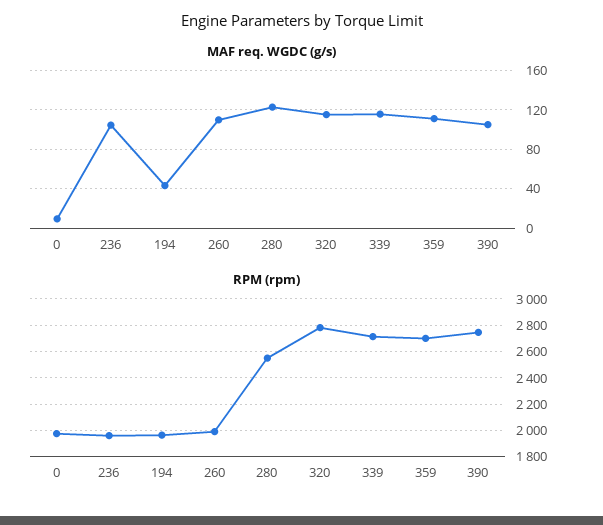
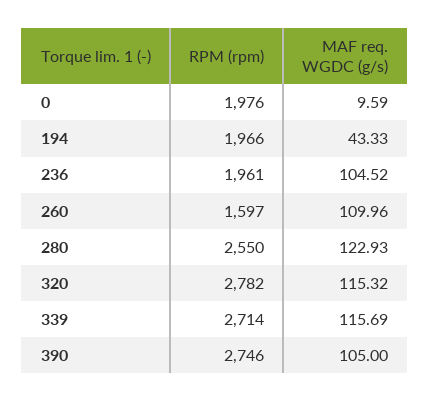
MAF req. WGDC (g/s), 359: 110 -> none
RPM (rpm), 260: 2000 -> 1597
RPM (rpm), 359: 2700 -> none

